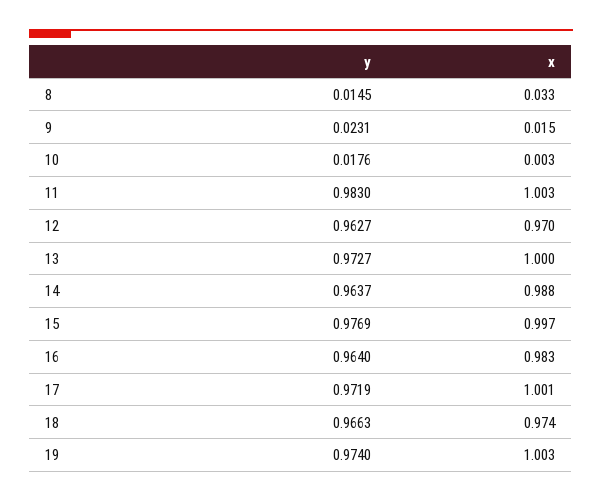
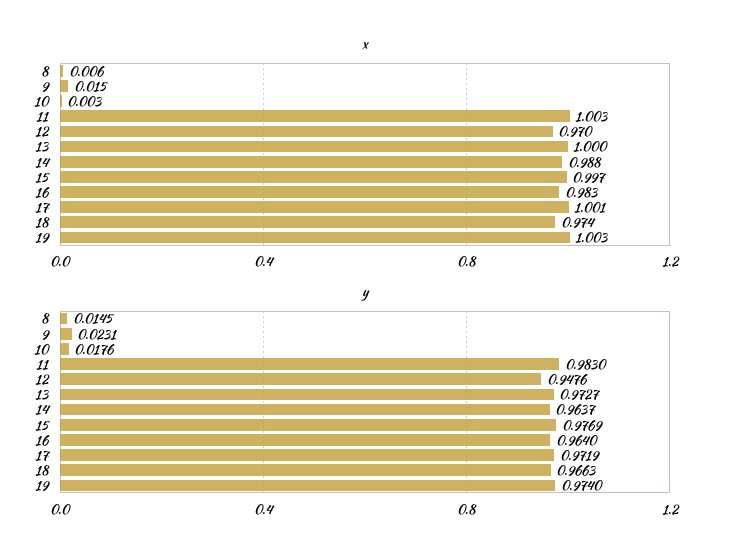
x, 8: 0.033 -> 0.006
y, 12: 0.9627 -> 0.9476

